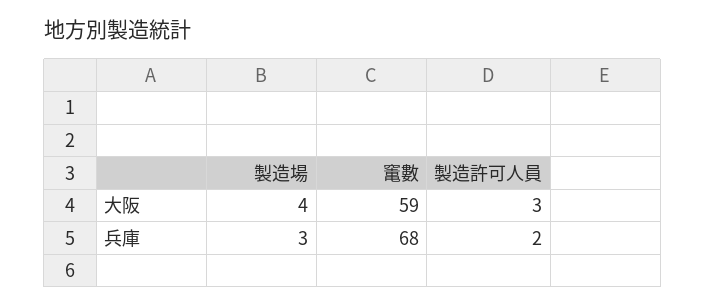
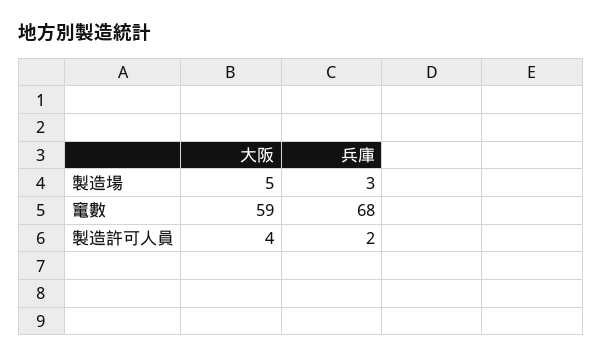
製造場, 大阪: 4 -> 5
製造許可人員, 大阪: 3 -> 4

